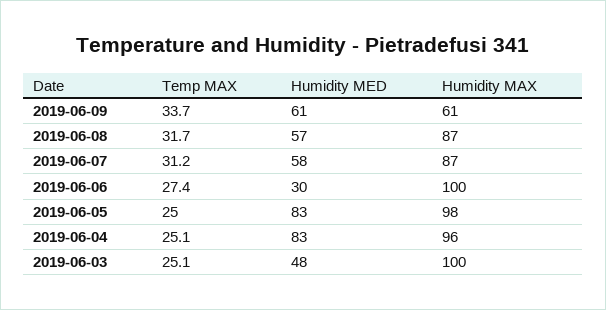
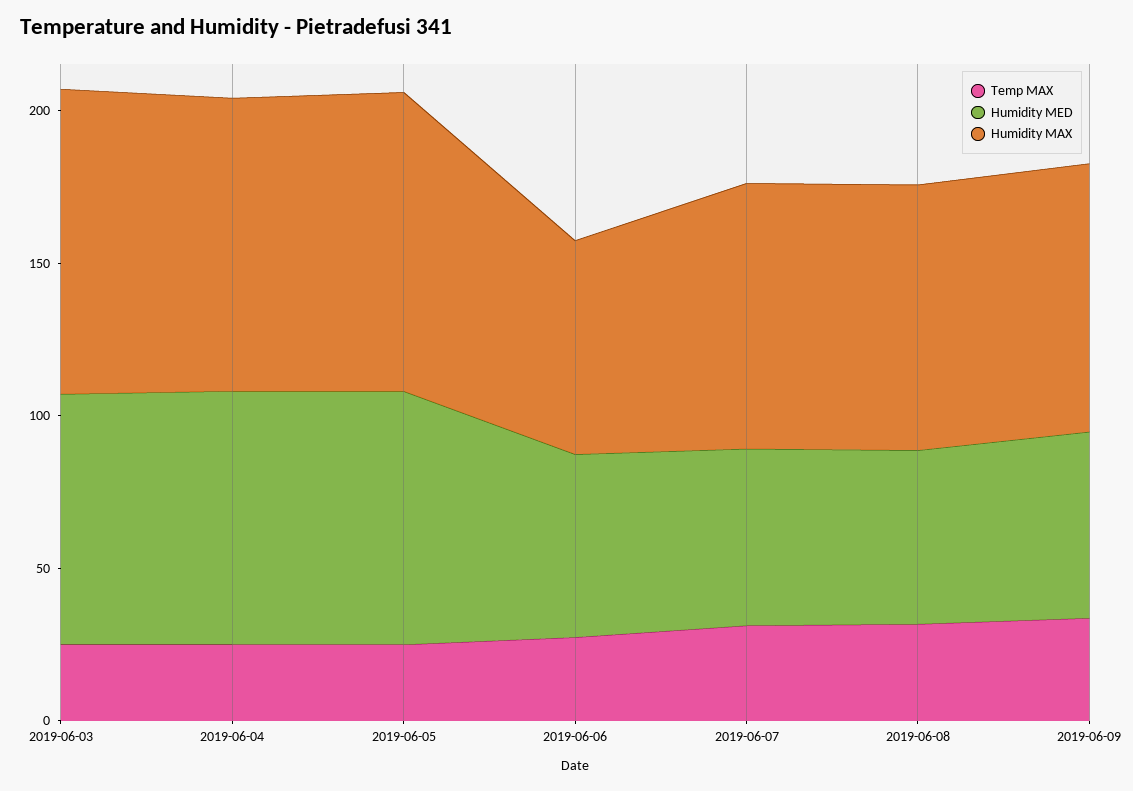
Humidity MAX, 2019-06-09: 61 -> 90
Humidity MED, 2019-06-06: 30 -> 60
Humidity MAX, 2019-06-06: 100 -> 70
Humidity MED, 2019-06-03: 48 -> 80

